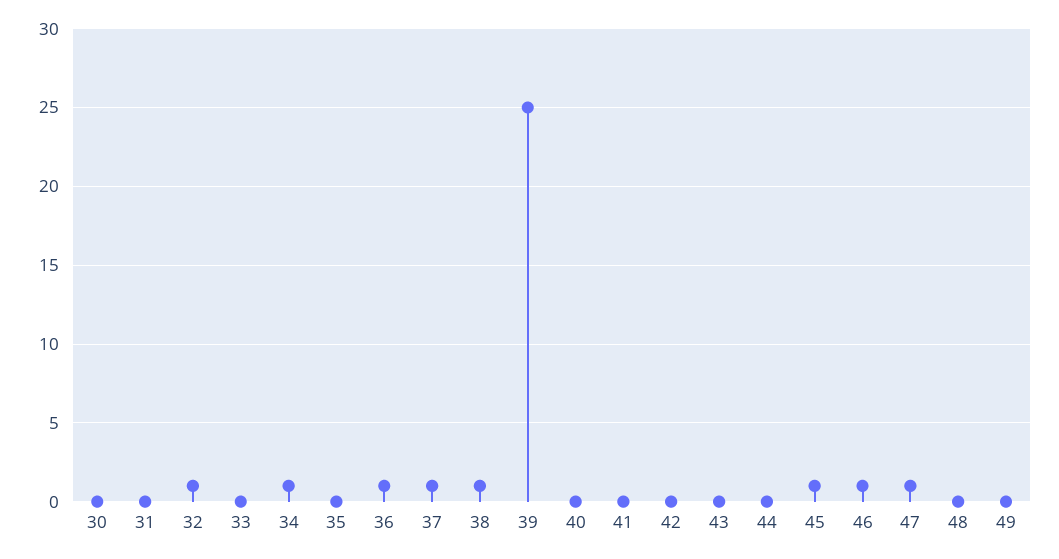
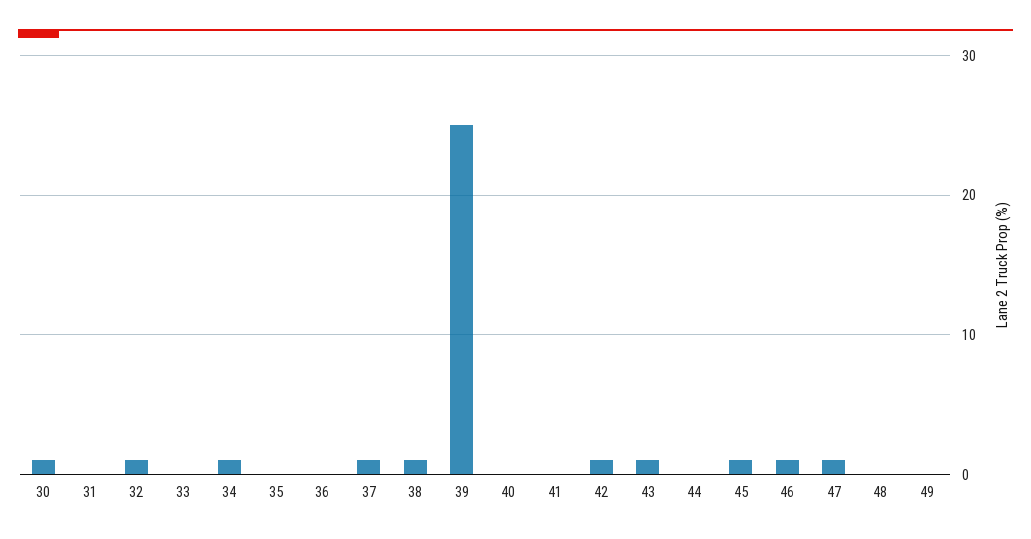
30: 0 -> 1
36: 1 -> 0
42: 0 -> 1
43: 0 -> 1

